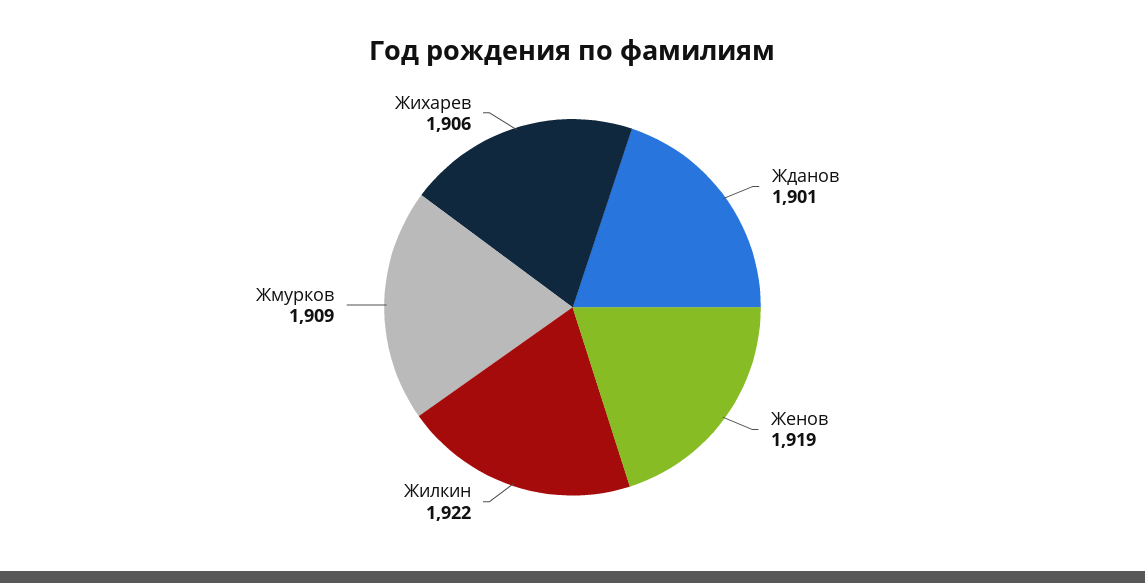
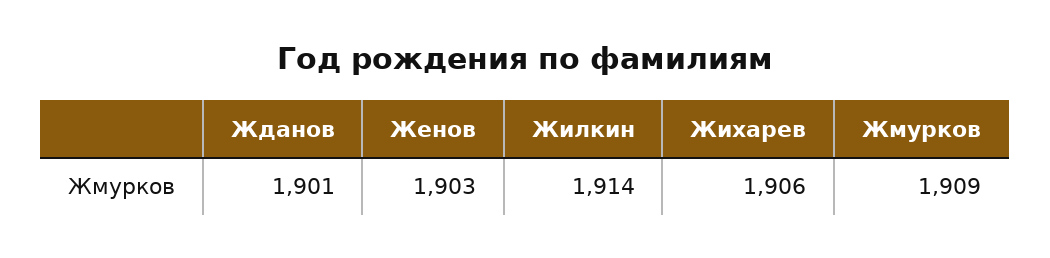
Женов: 1919 -> 1903
Жилкин: 1922 -> 1914

